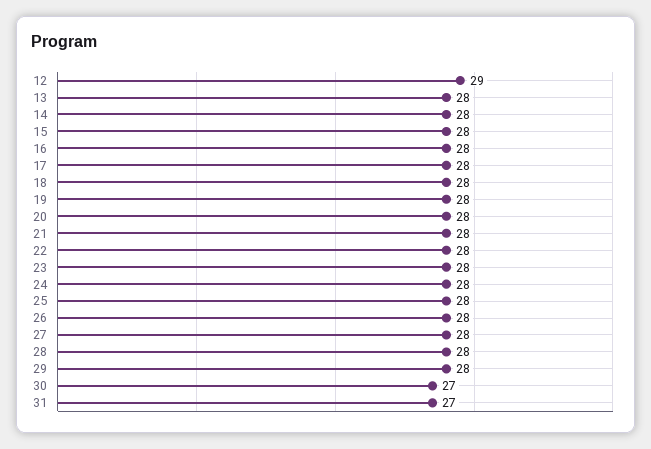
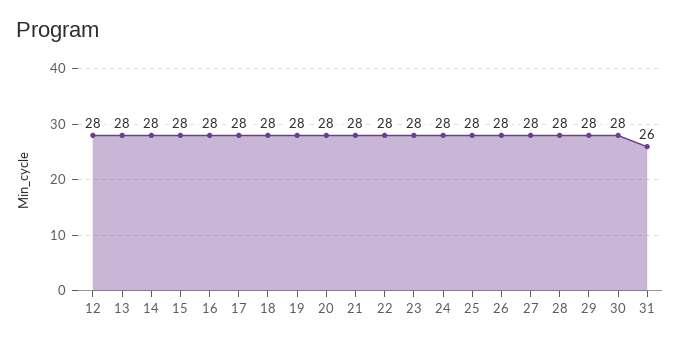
12: 29 -> 28
30: 27 -> 28
31: 27 -> 26

